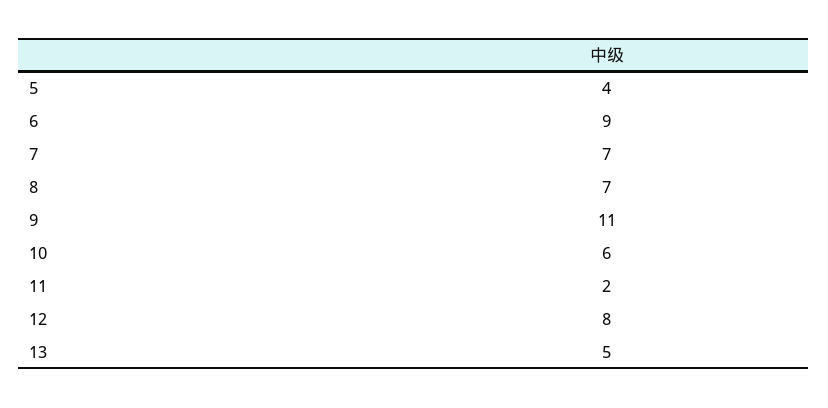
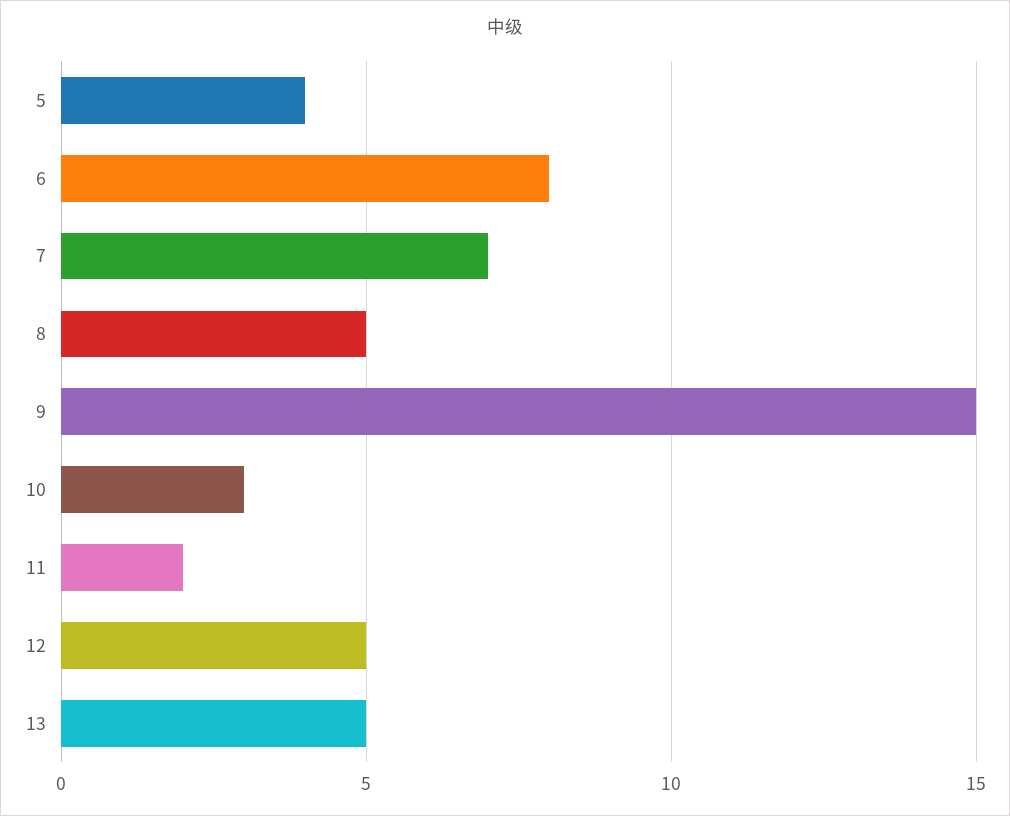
6: 9 -> 8
8: 7 -> 5
9: 11 -> 15
10: 6 -> 3
12: 8 -> 5

